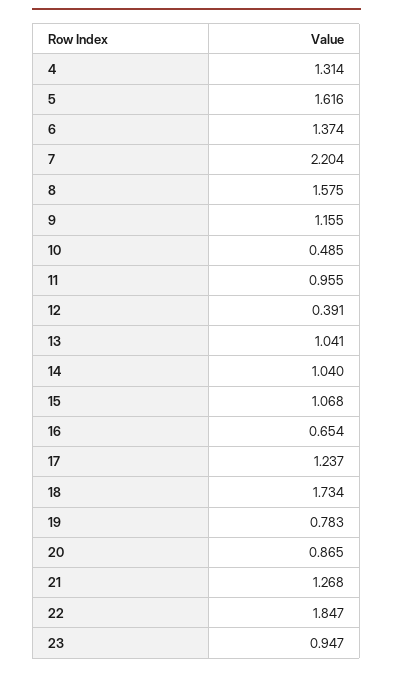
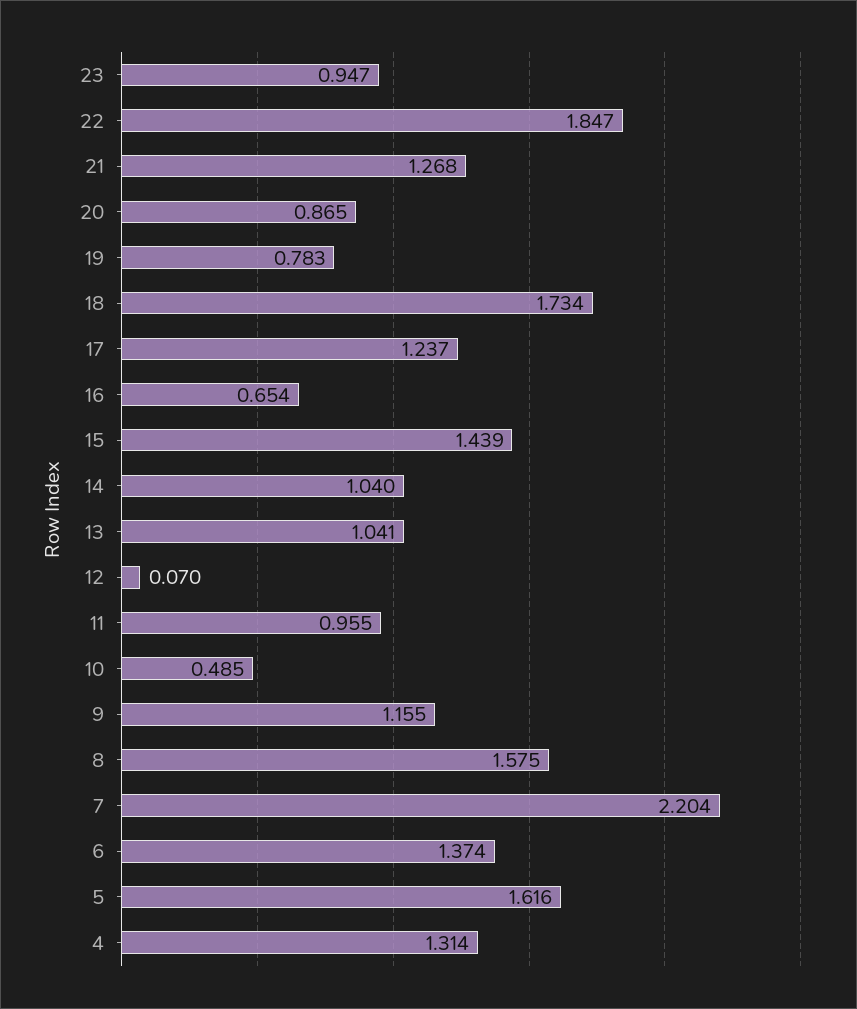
12: 0.391 -> 0.07
15: 1.068 -> 1.439

